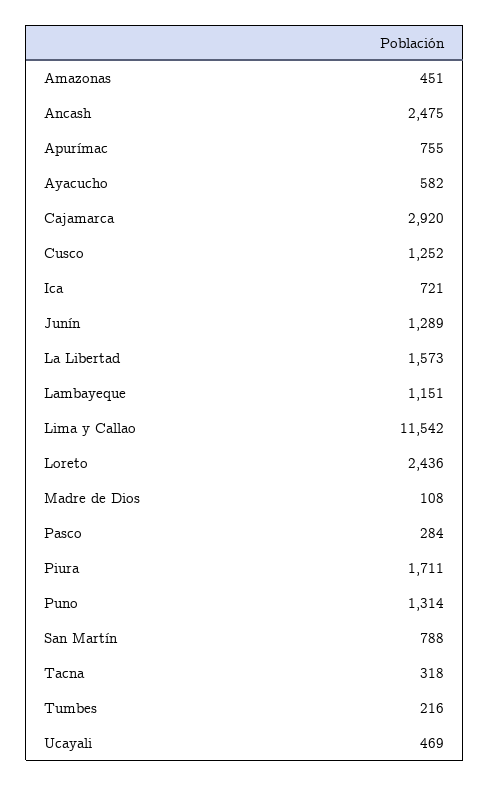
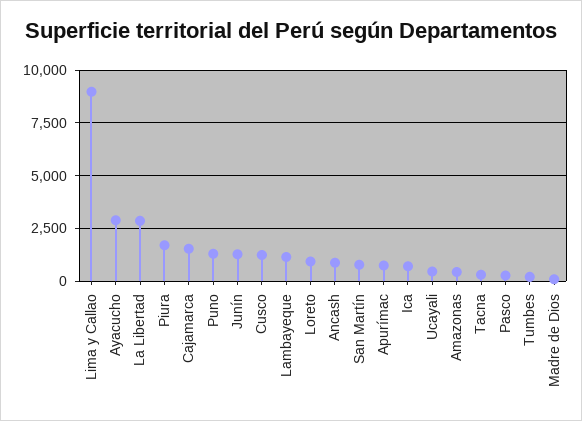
Ancash: 2475 -> 1000
Ayacucho: 582 -> 3000
Cajamarca: 2920 -> 1500
La Libertad: 1573 -> 3000
Lima y Callao: 11542 -> 9000
Loreto: 2436 -> 1000

